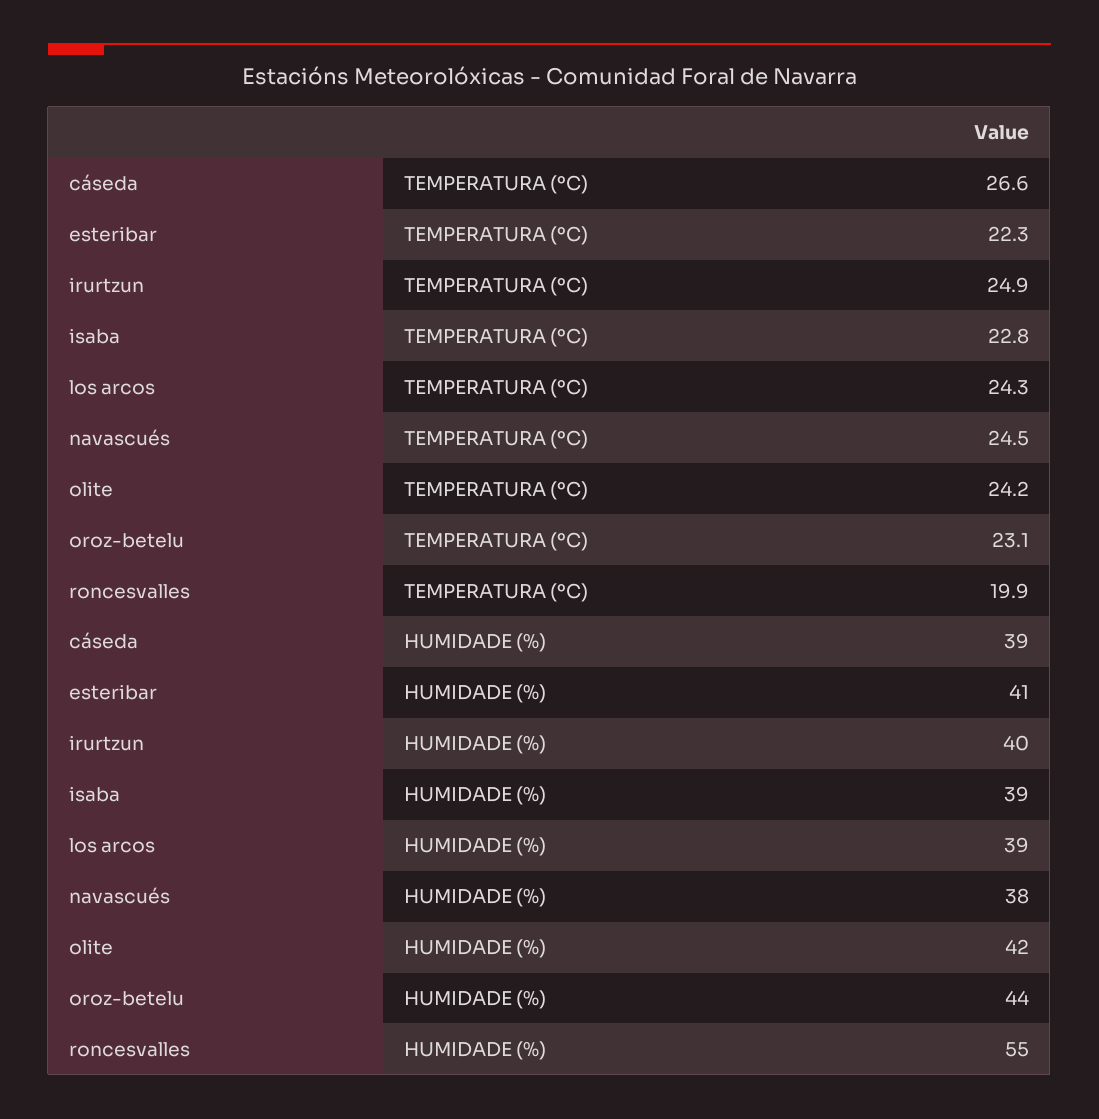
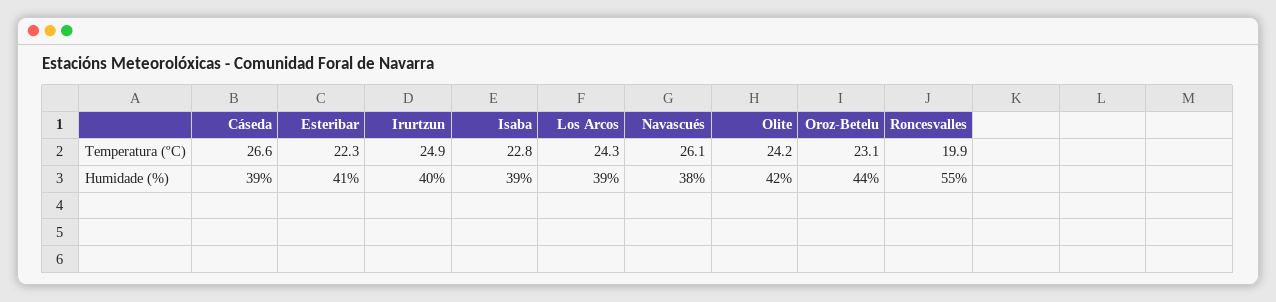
navascués, TEMPERATURA (ºC): 24.5 -> 26.1

